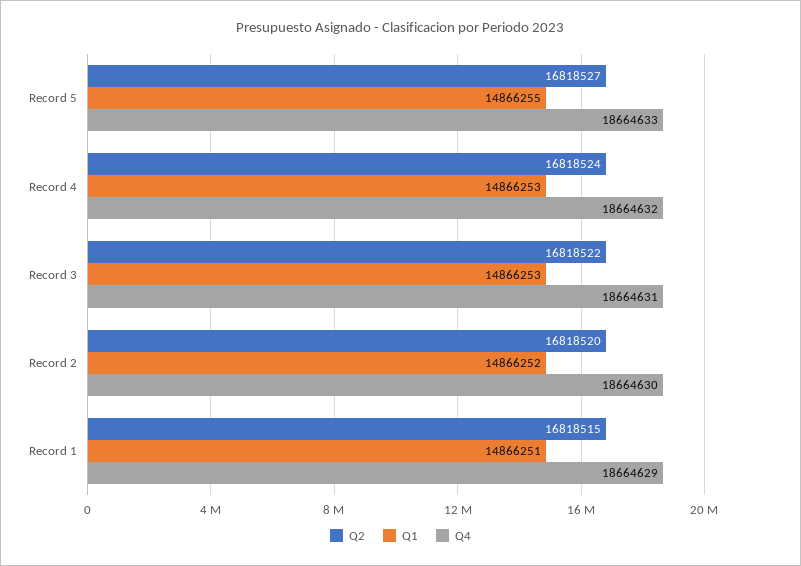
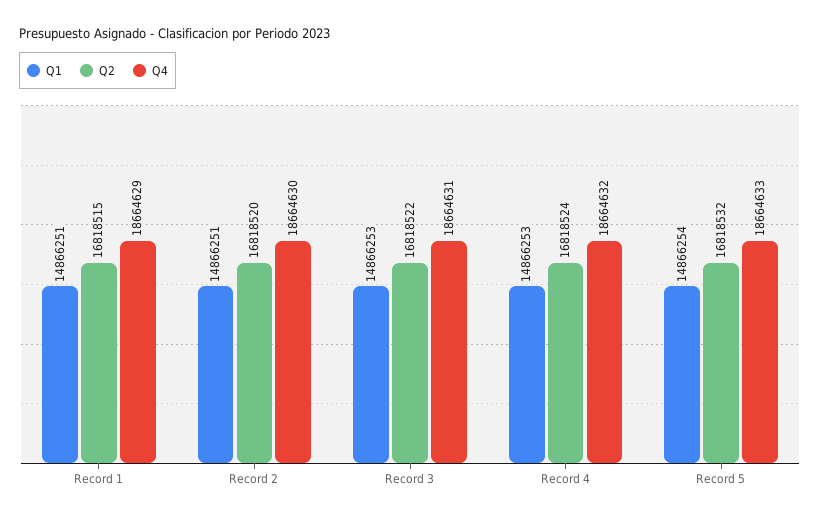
Q2, Record 5: 16818527 -> 16818532
Q1, Record 5: 14866255 -> 14866254
Q1, Record 2: 14866252 -> 14866251

